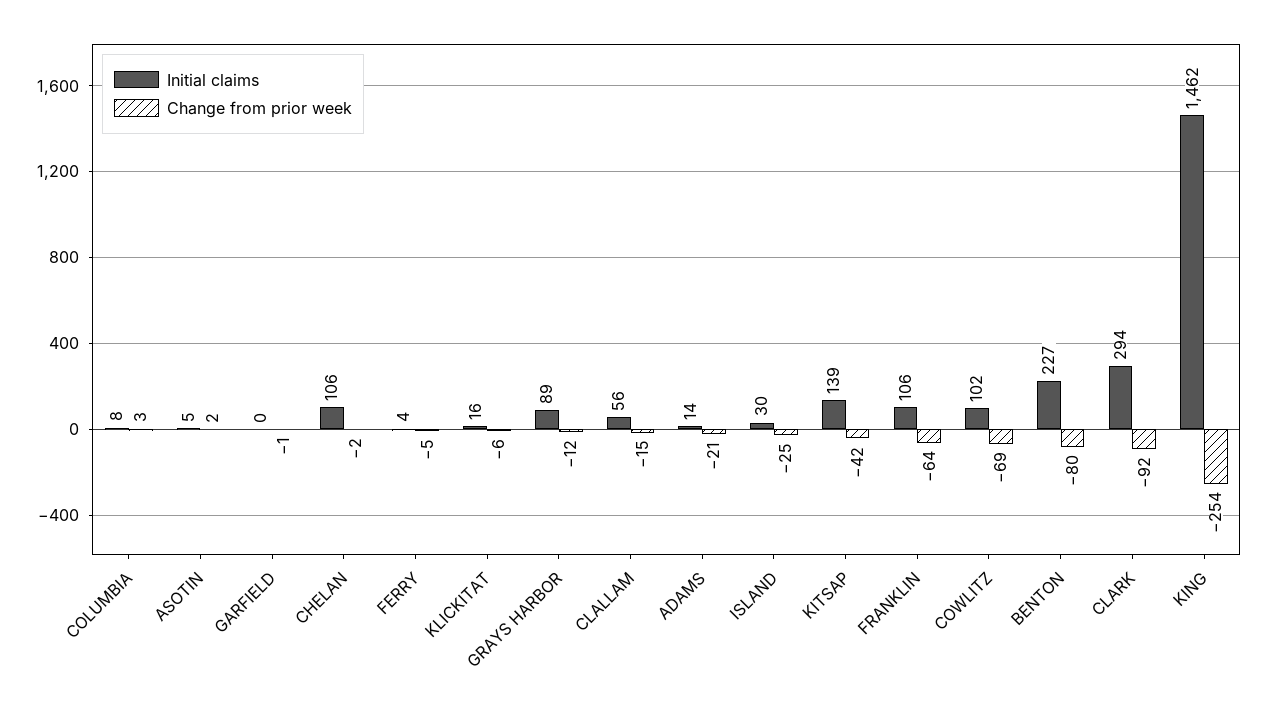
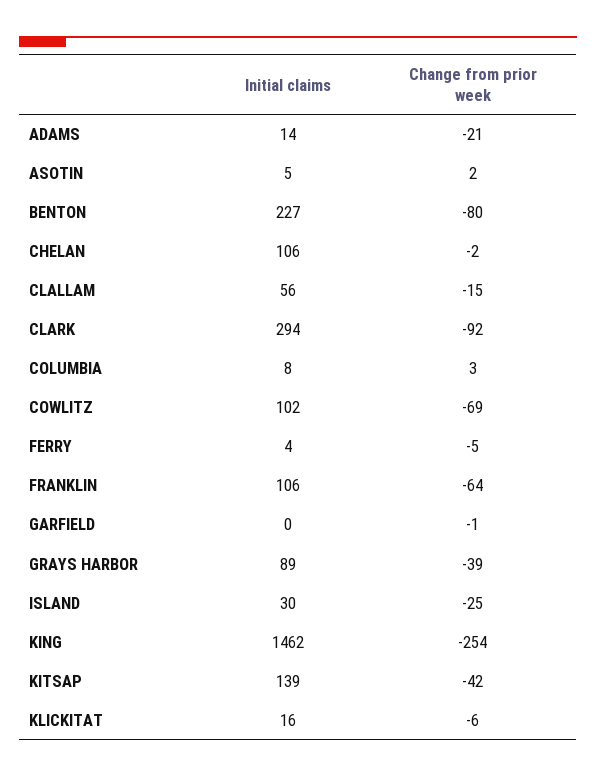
Change from prior week, GRAYS HARBOR: -12 -> -39

